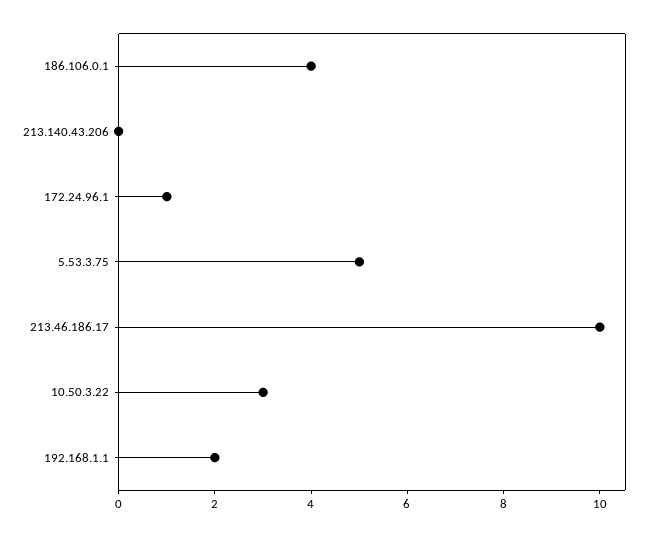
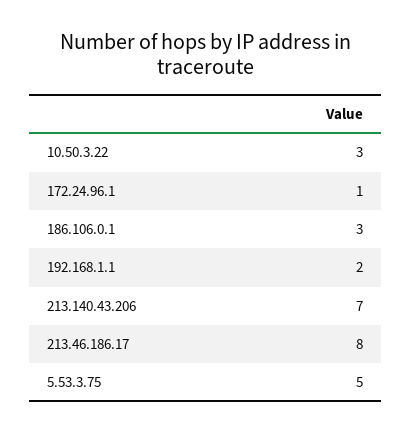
186.106.0.1: 4 -> 3
213.140.43.206: 0 -> 7
213.46.186.17: 10 -> 8

